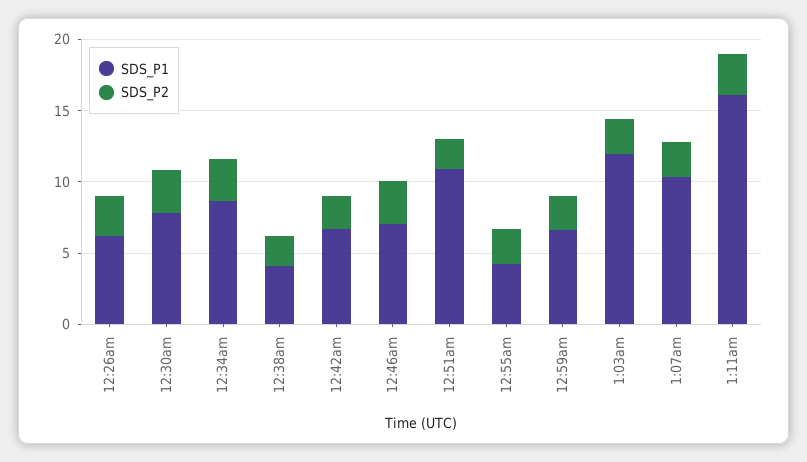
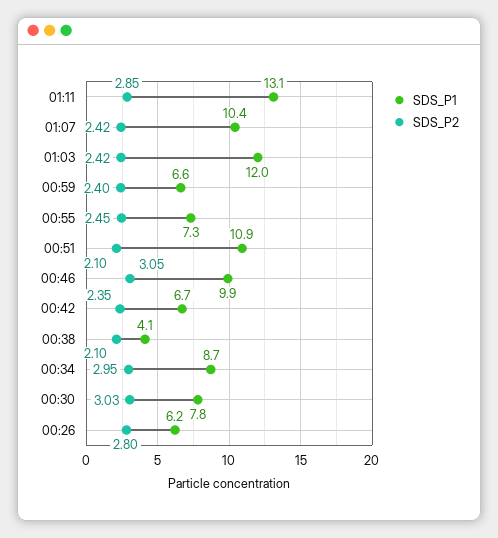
SDS_P1, 12:46am: 7 -> 9.9
SDS_P1, 12:55am: 4 -> 7.3
SDS_P1, 1:11am: 16 -> 13.1

